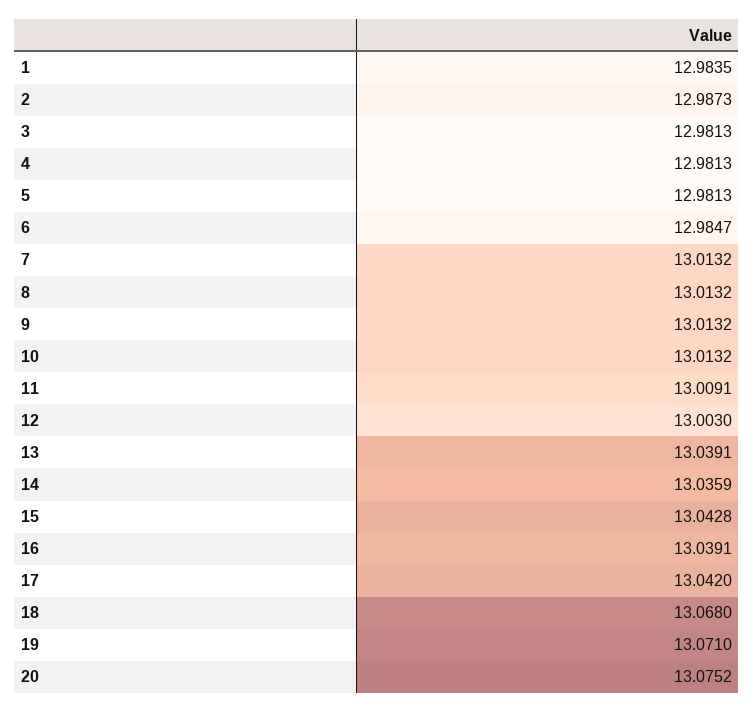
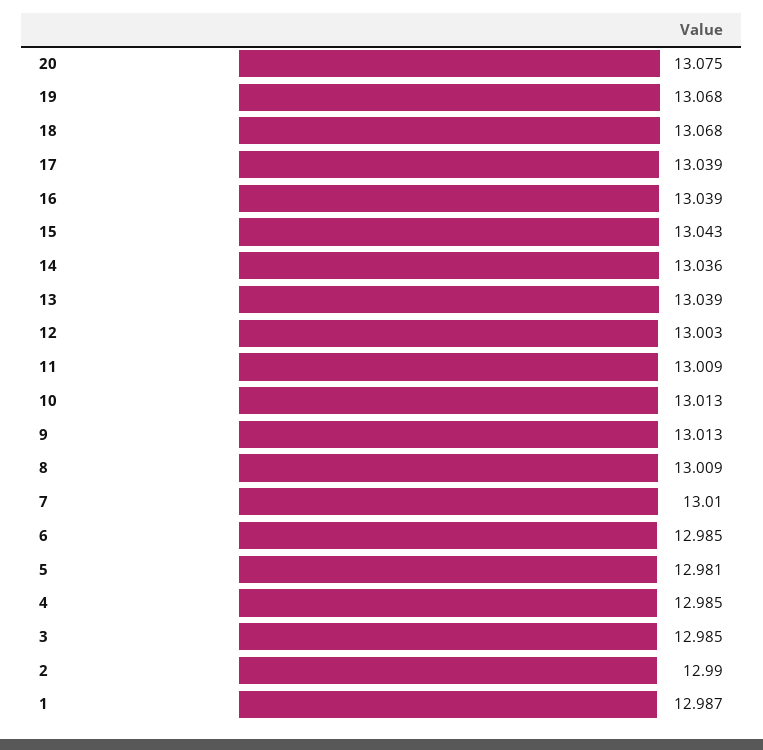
1: 12.9835 -> 12.987
2: 12.9873 -> 12.99
3: 12.9813 -> 12.985
4: 12.9813 -> 12.985
7: 13.0132 -> 13.01
8: 13.0132 -> 13.009
17: 13.042 -> 13.039
19: 13.071 -> 13.068

